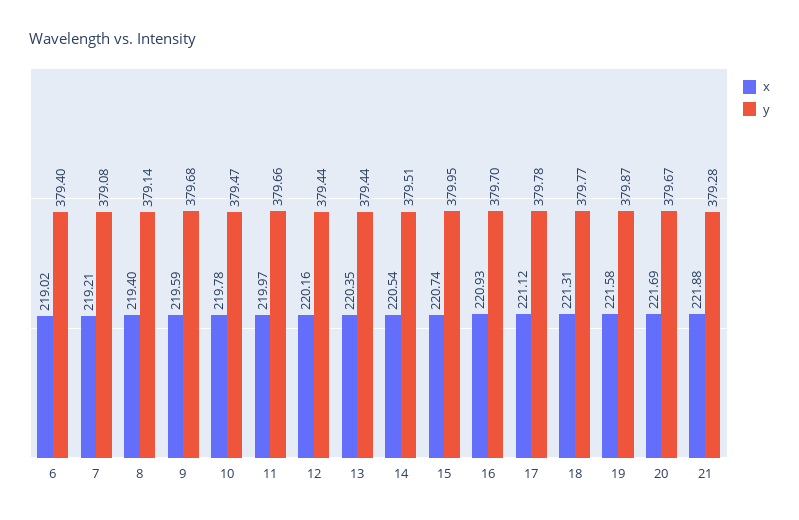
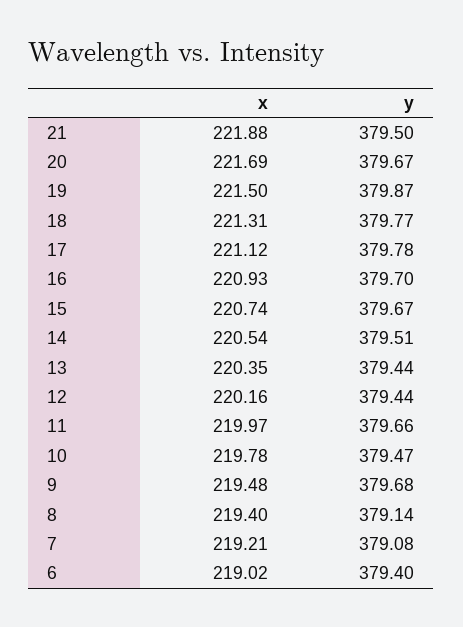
x, 9: 219.59 -> 219.48
y, 15: 379.95 -> 379.67
x, 19: 221.58 -> 221.5
y, 21: 379.28 -> 379.5

